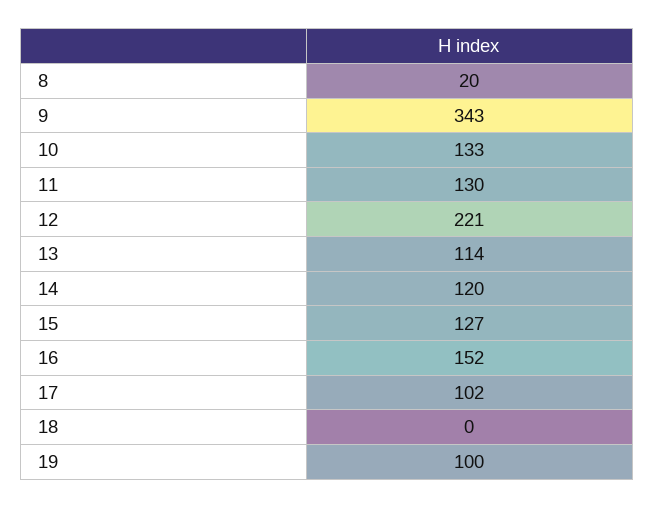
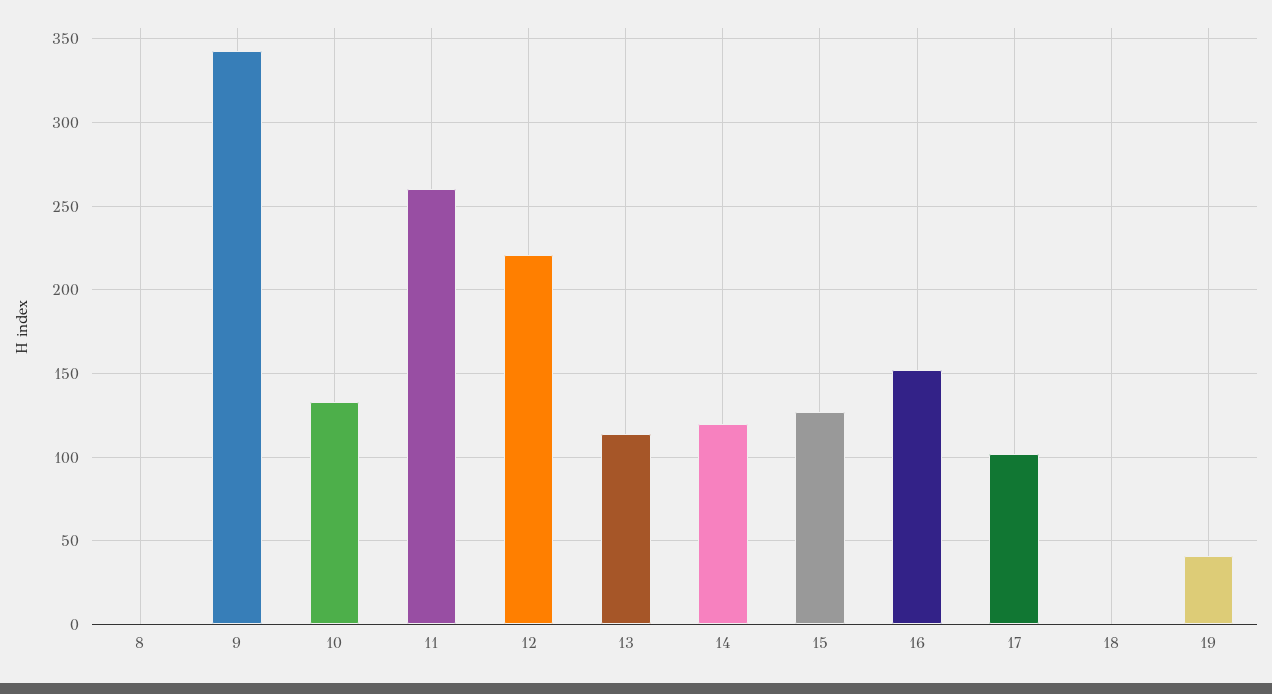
8: 20 -> 0
11: 130 -> 260
19: 100 -> 40

